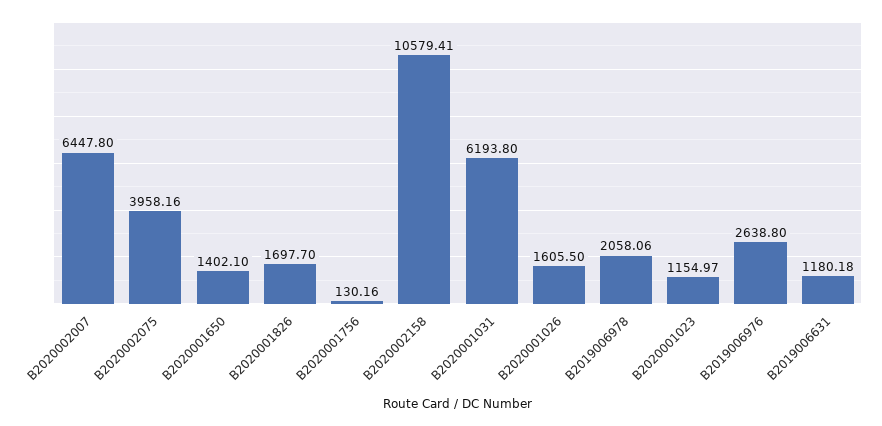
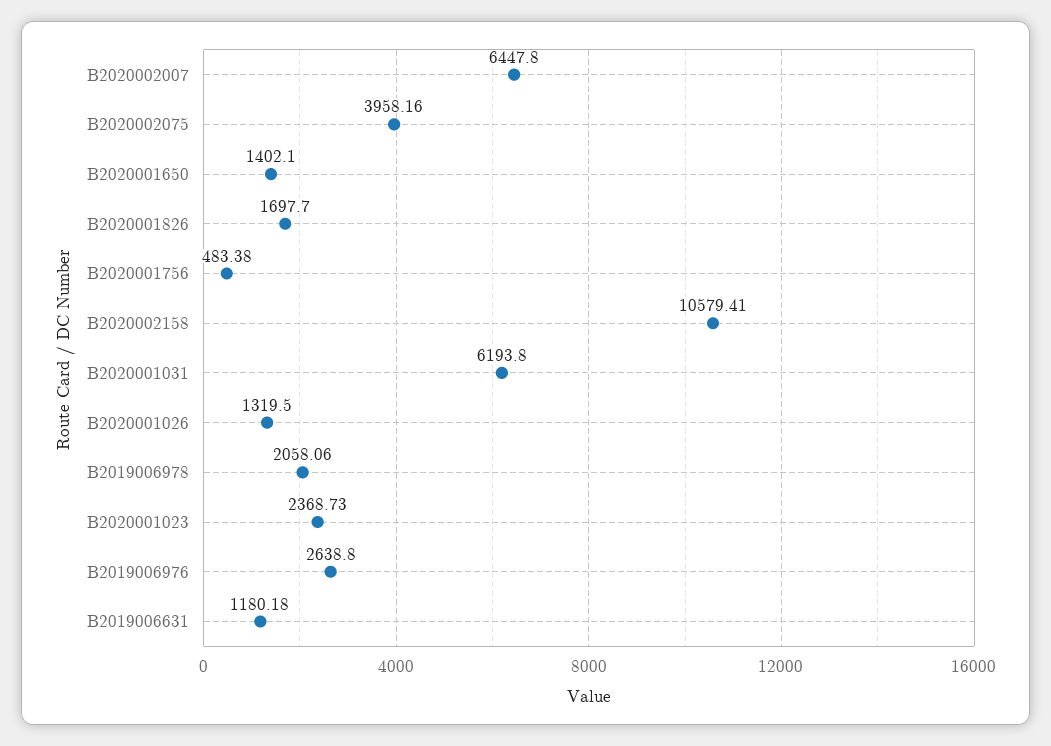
B2020001756: 130.16 -> 483.38
B2020001026: 1605.5 -> 1319.5
B2020001023: 1154.97 -> 2368.73

